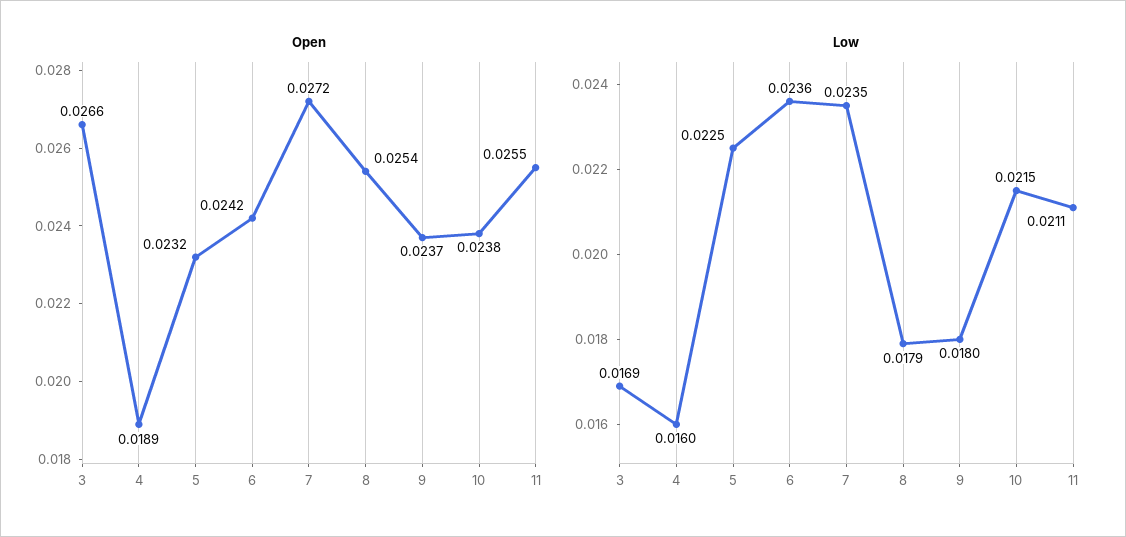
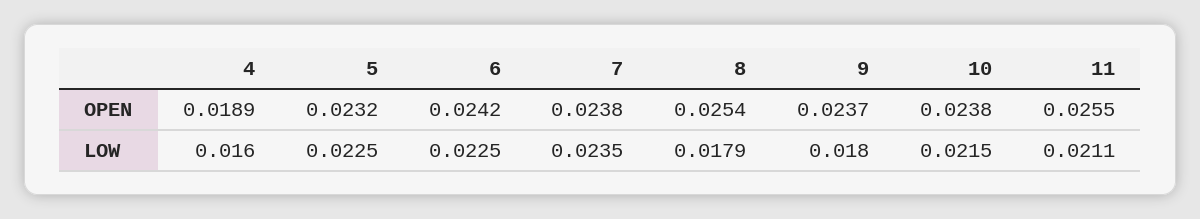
Open, 3: 0.0266 -> none
Open, 7: 0.0272 -> 0.0238
Low, 3: 0.0169 -> none
Low, 6: 0.0236 -> 0.0225

